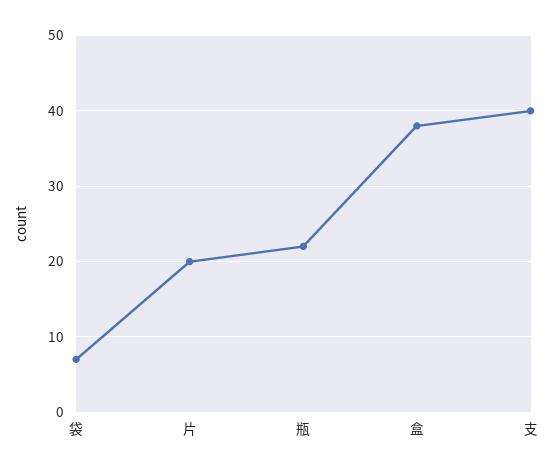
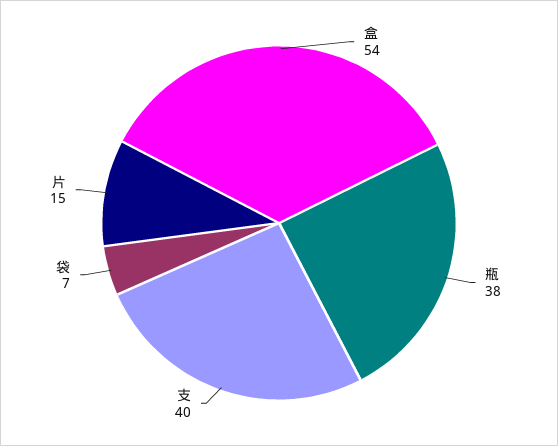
片: 20 -> 15
瓶: 22 -> 38
盒: 38 -> 54

